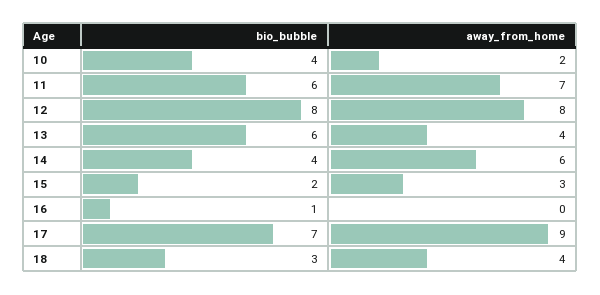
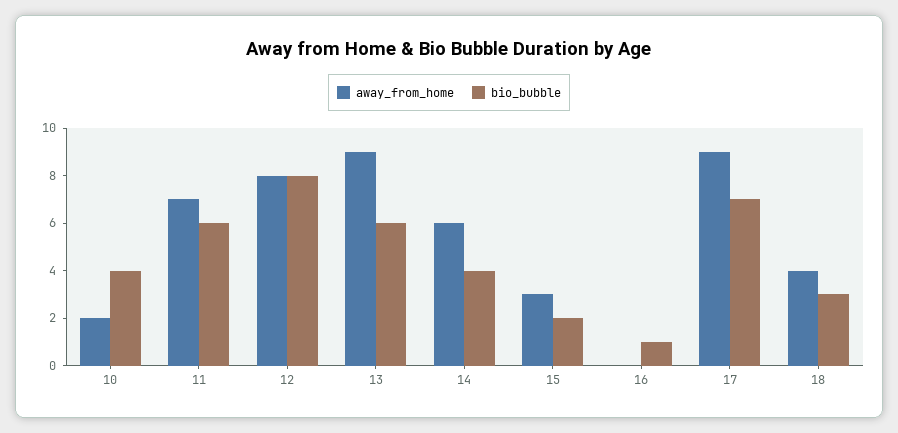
away_from_home, 13: 4 -> 9

